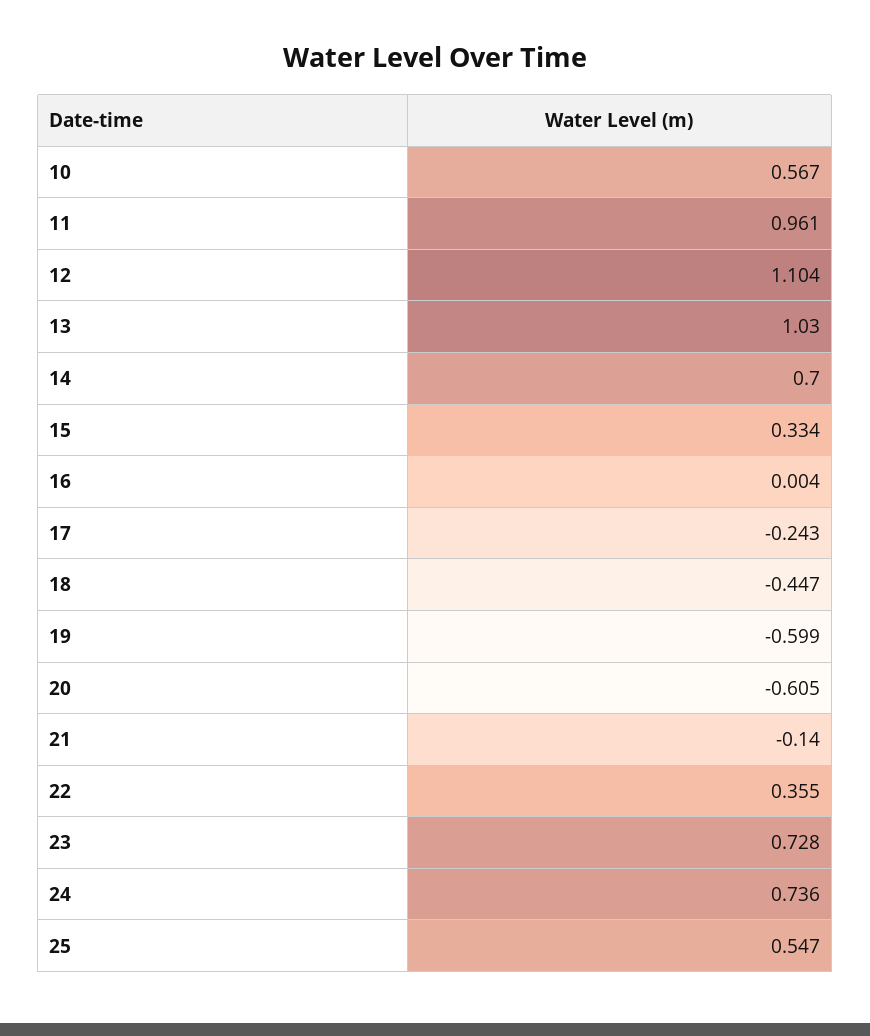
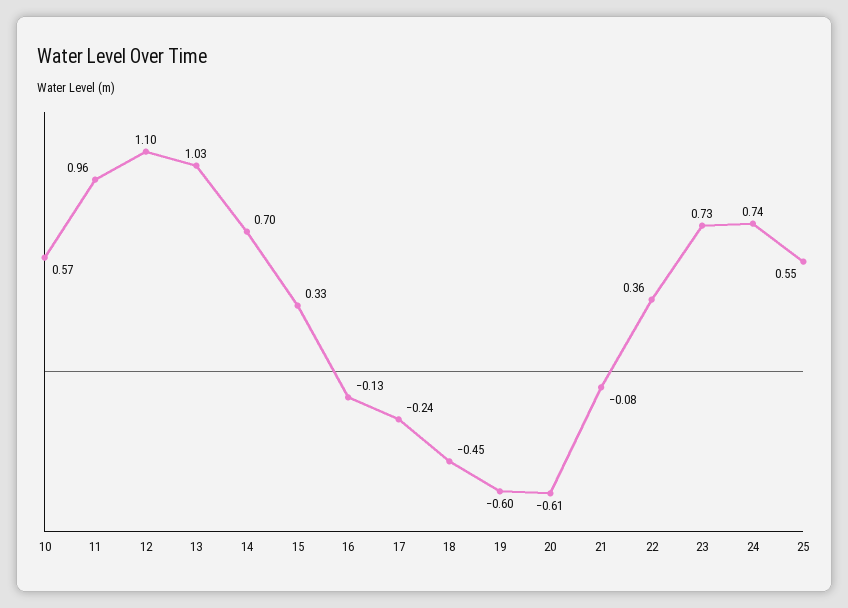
16: 0.004 -> -0.13
21: -0.14 -> -0.08

